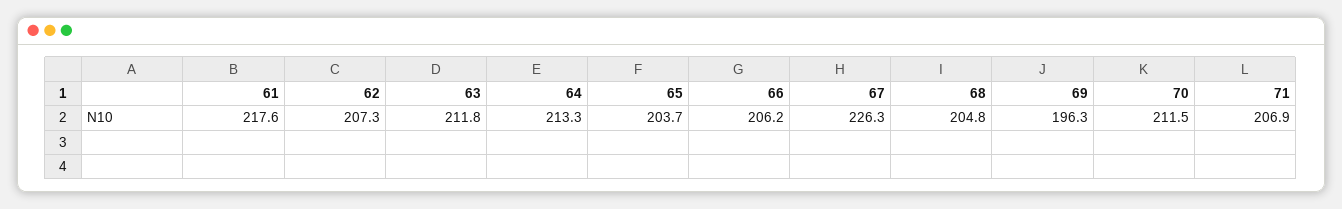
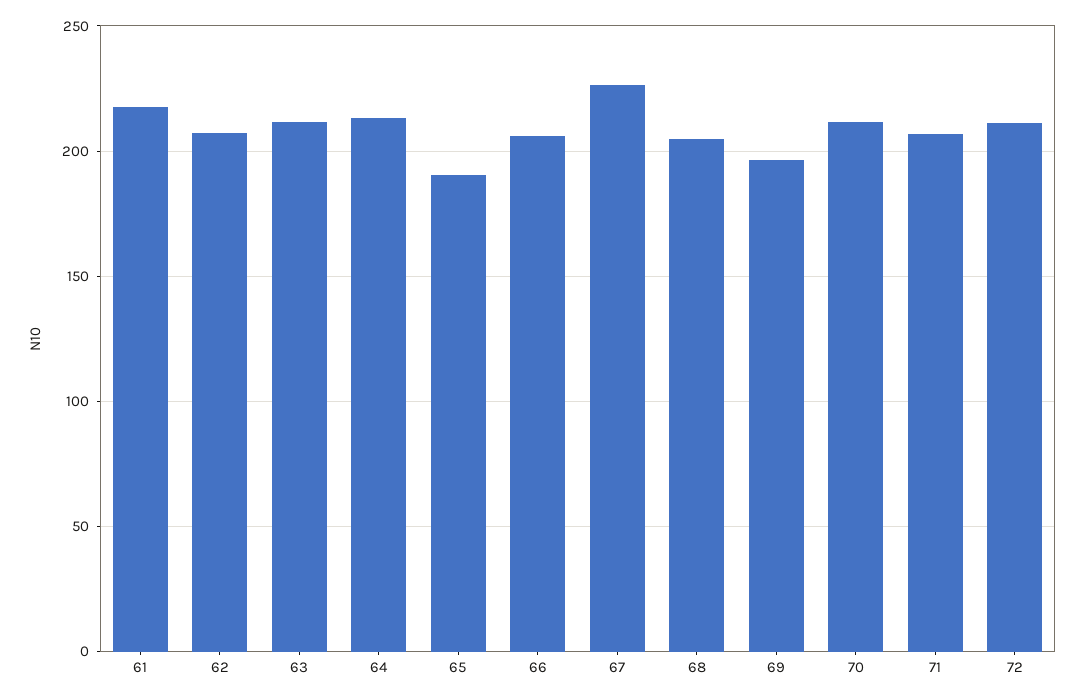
65: 203.7 -> 190
72: none -> 210

